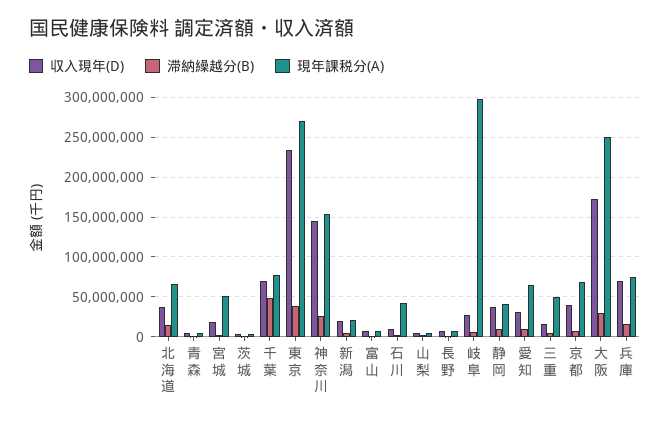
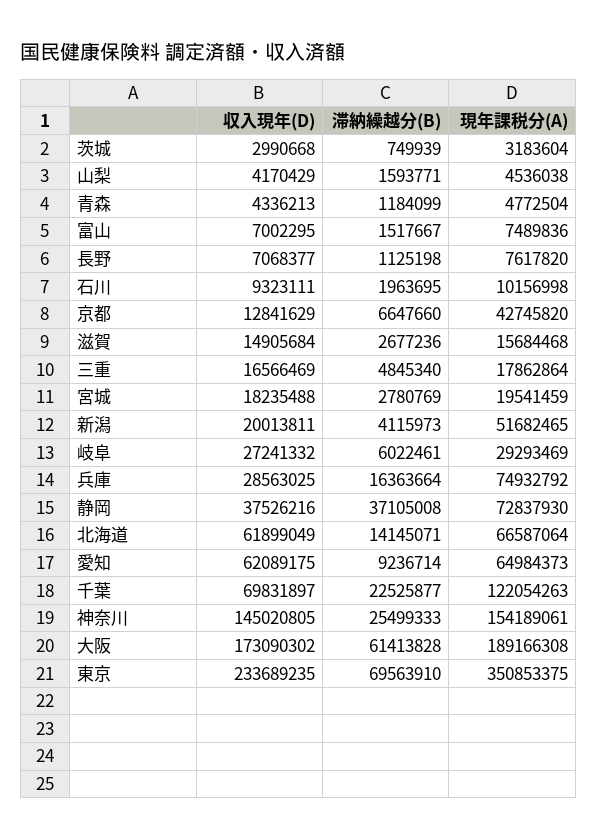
収入現年(D), 北海道: 40000000 -> 61899049
現年課税分(A), 宮城: 50000000 -> 19541459
滞納繰越分(B), 千葉: 50000000 -> 22525877
現年課税分(A), 千葉: 80000000 -> 122054263
滞納繰越分(B), 東京: 40000000 -> 69563910
現年課税分(A), 東京: 270000000 -> 350853375
現年課税分(A), 新潟: 20000000 -> 51682465
現年課税分(A), 石川: 40000000 -> 10156998
現年課税分(A), 岐阜: 300000000 -> 29293469
滞納繰越分(B), 静岡: 10000000 -> 37105008
現年課税分(A), 静岡: 40000000 -> 72837930
収入現年(D), 愛知: 30000000 -> 62089175
現年課税分(A), 三重: 50000000 -> 17862864
収入現年(D), 京都: 40000000 -> 12841629
現年課税分(A), 京都: 70000000 -> 42745820
滞納繰越分(B), 大阪: 30000000 -> 61413828
現年課税分(A), 大阪: 250000000 -> 189166308
収入現年(D), 兵庫: 70000000 -> 28563025
収入現年(D), 滋賀: none -> 14905684
滞納繰越分(B), 滋賀: none -> 2677236
現年課税分(A), 滋賀: none -> 15684468

